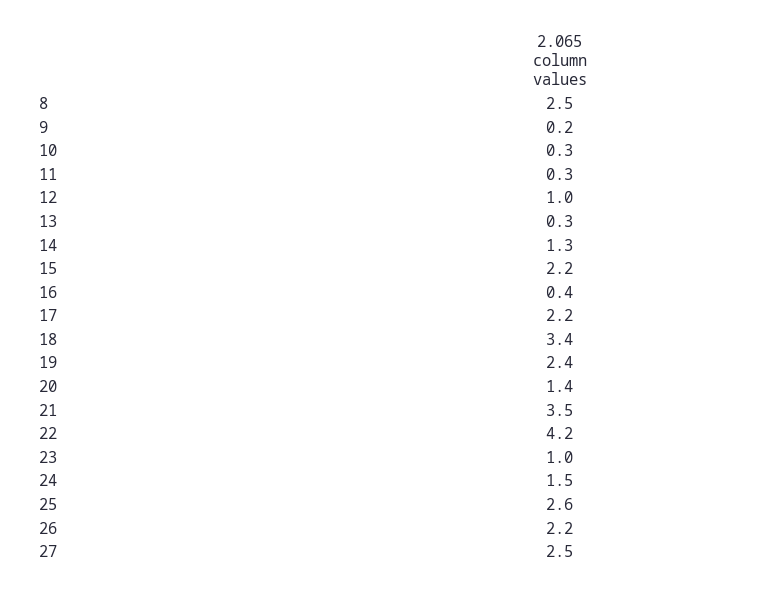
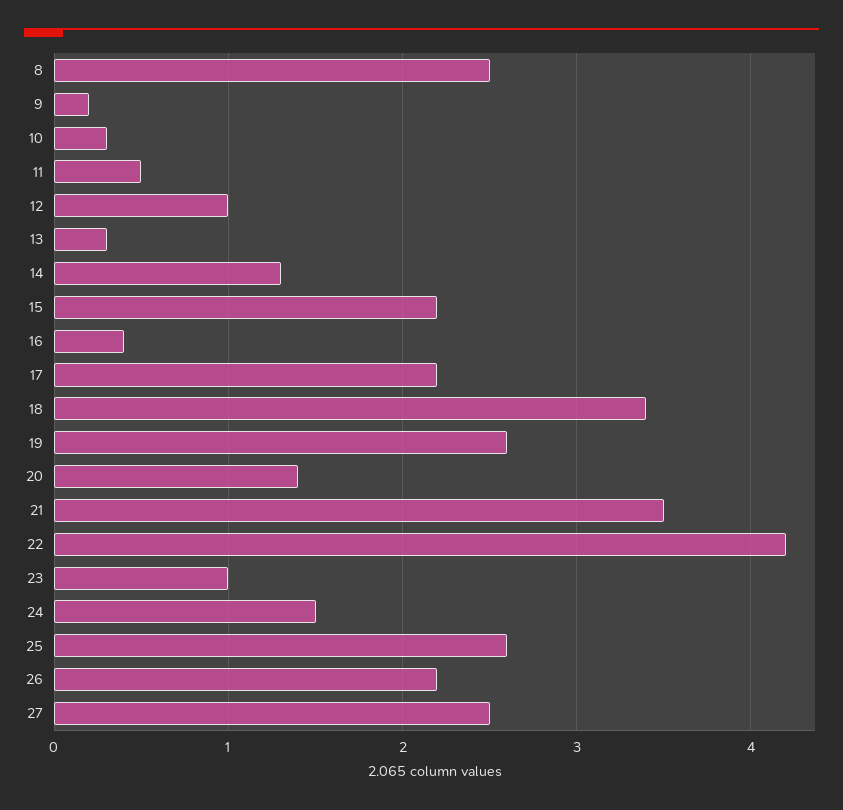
11: 0.3 -> 0.5
19: 2.4 -> 2.6

